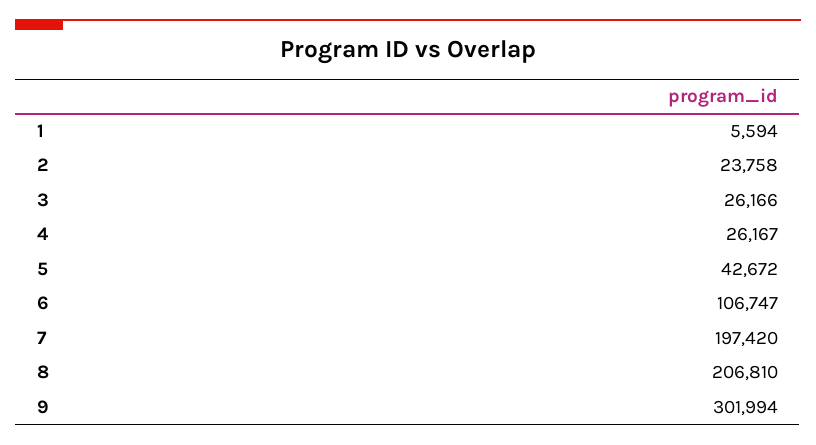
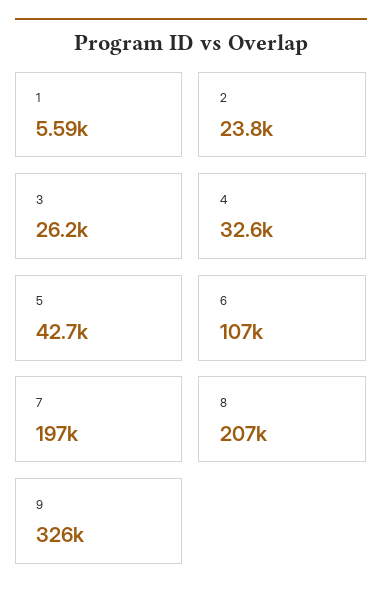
4: 26167 -> 32600
9: 301994 -> 326000

